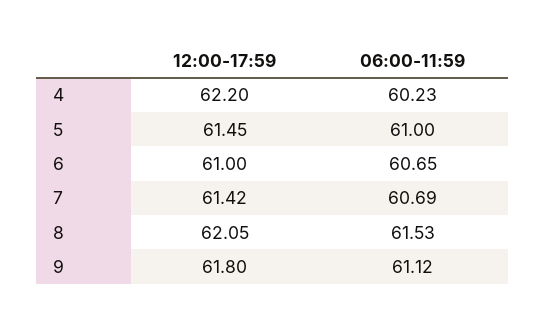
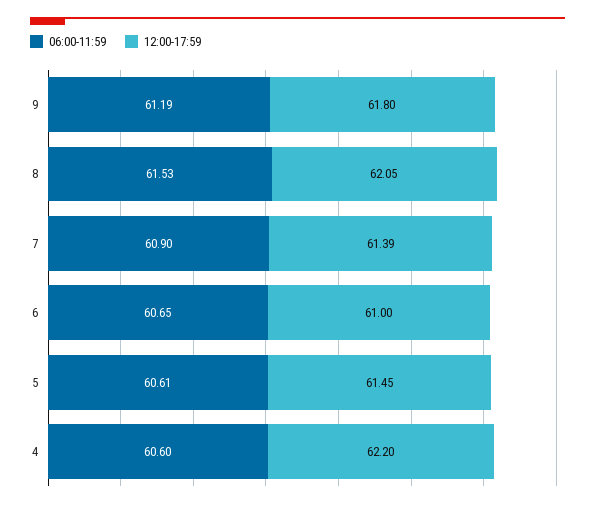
06:00-11:59, 4: 60.23 -> 60.6
06:00-11:59, 5: 61 -> 60.61
12:00-17:59, 7: 61.42 -> 61.39
06:00-11:59, 7: 60.69 -> 60.9
06:00-11:59, 9: 61.12 -> 61.19

